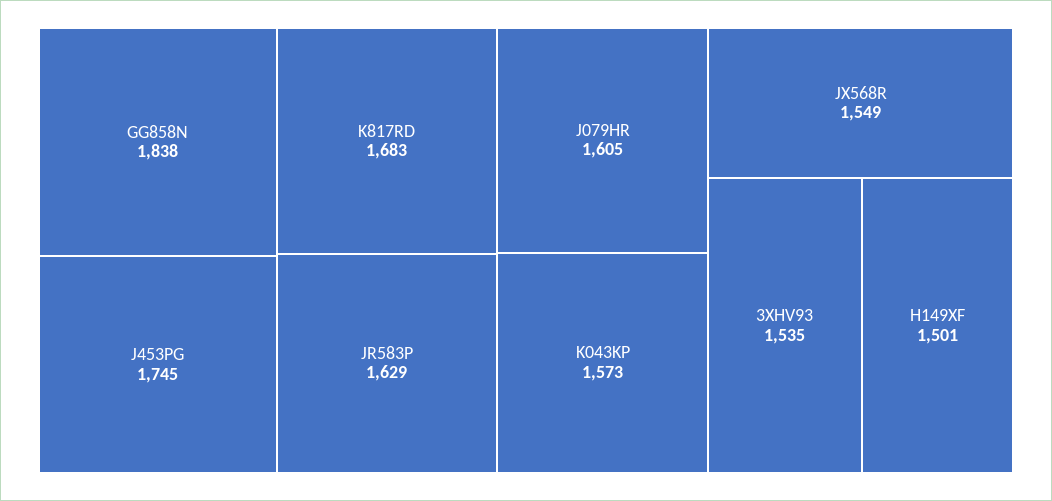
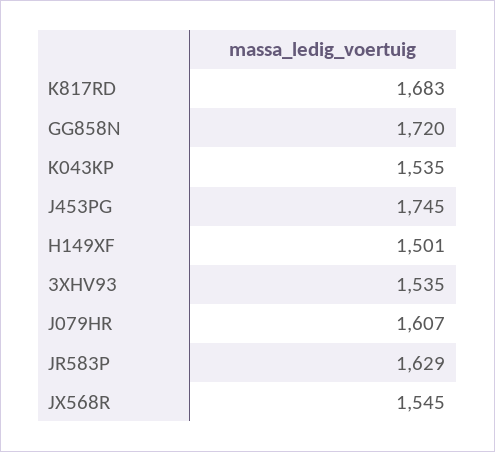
GG858N: 1838 -> 1720
J079HR: 1605 -> 1607
K043KP: 1573 -> 1535
JX568R: 1549 -> 1545

